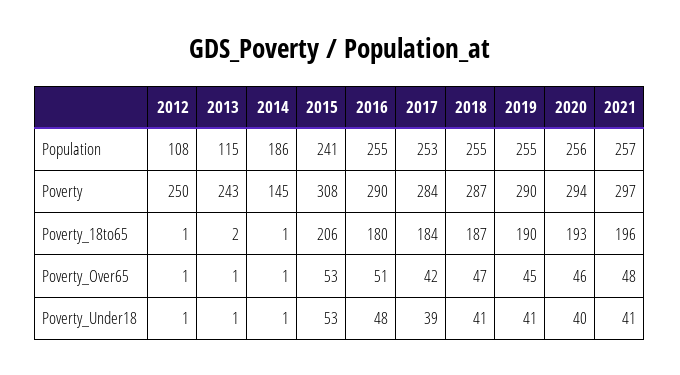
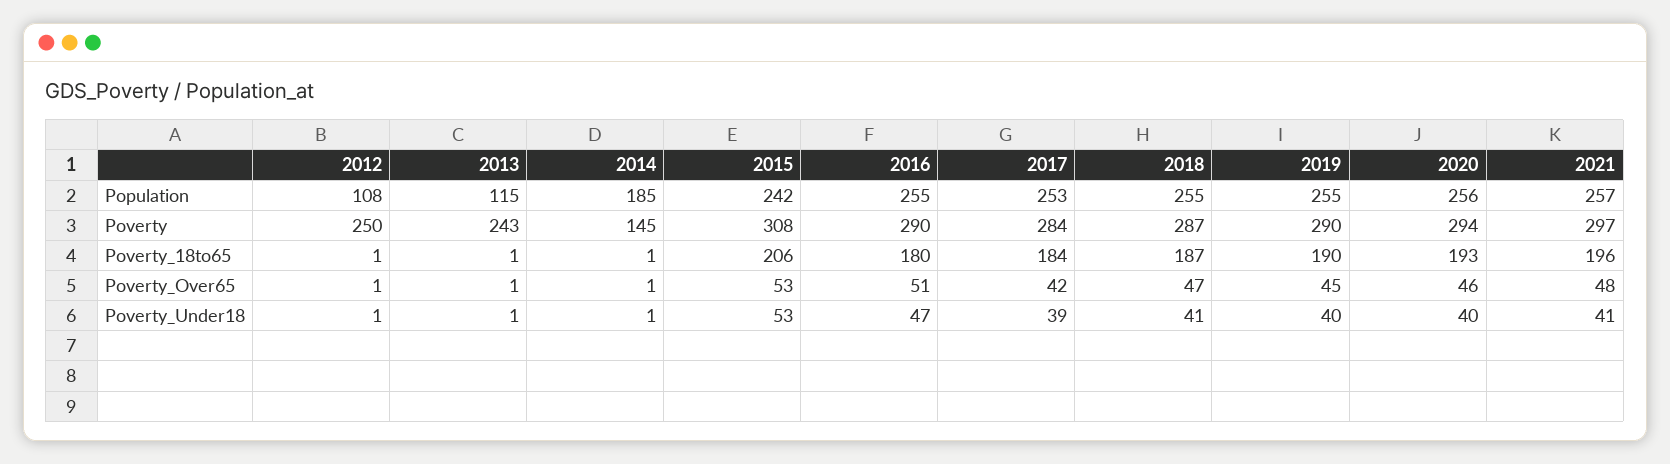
2014, Population: 186 -> 185
2015, Population: 241 -> 242
2013, Poverty_18to65: 2 -> 1
2016, Poverty_Under18: 48 -> 47
2019, Poverty_Under18: 41 -> 40

